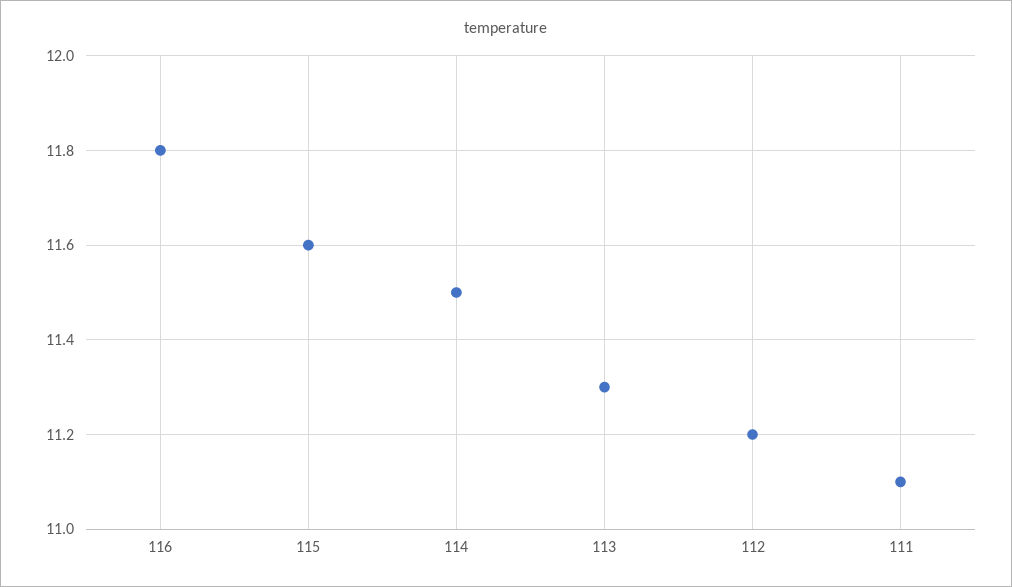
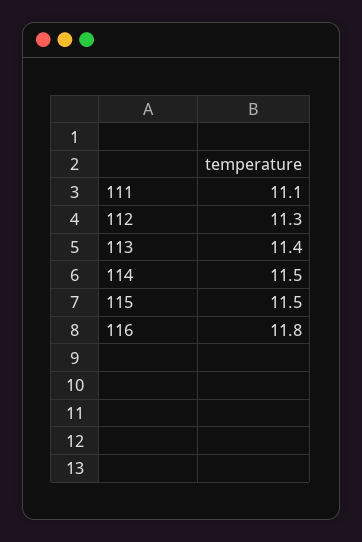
115: 11.6 -> 11.5
113: 11.3 -> 11.4
112: 11.2 -> 11.3

